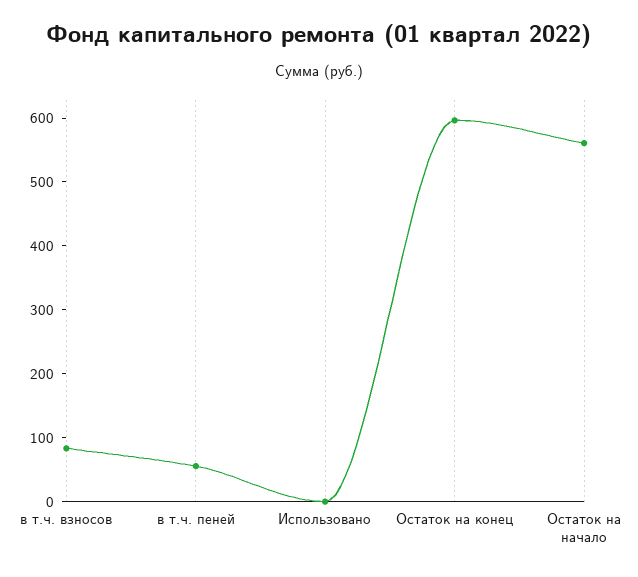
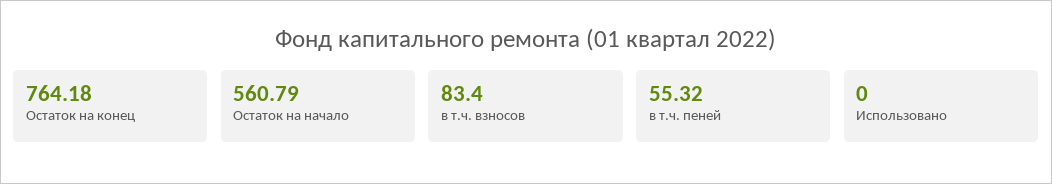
Остаток на конец: 600 -> 764.18

